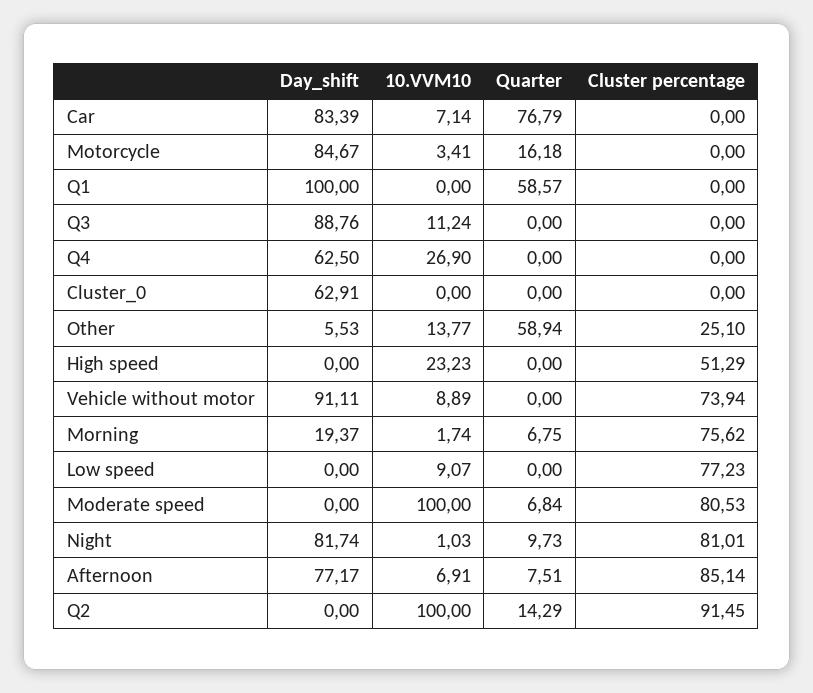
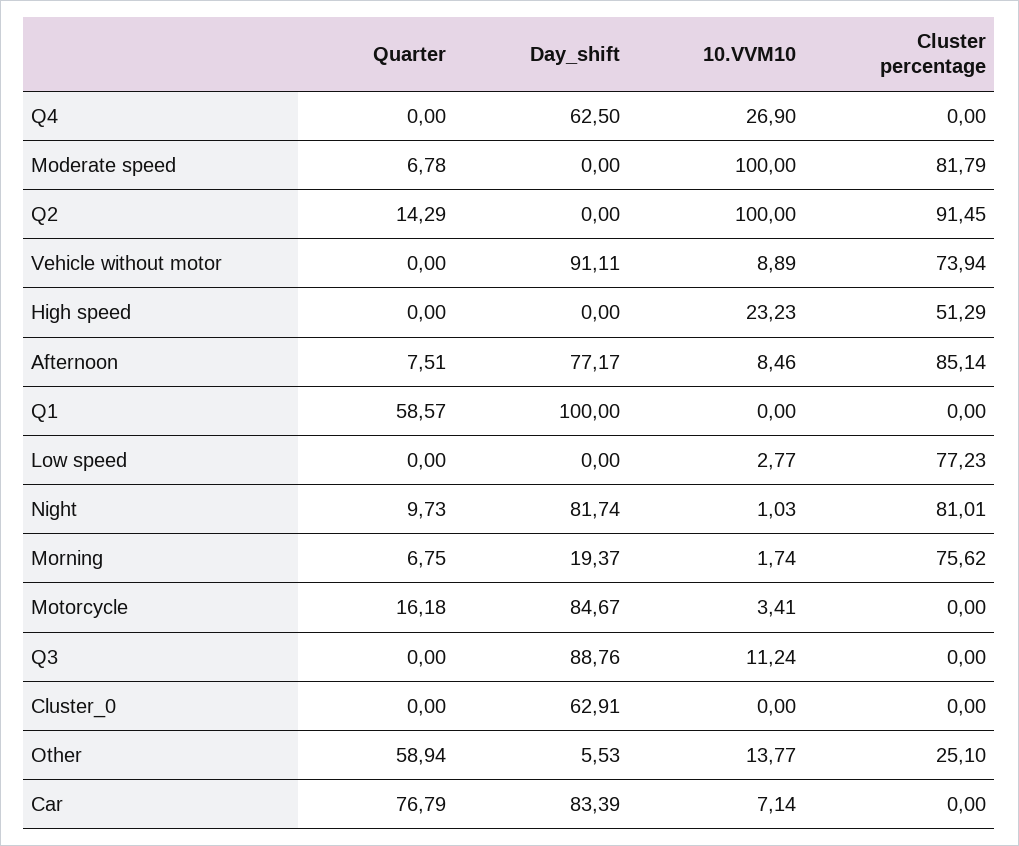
10.VVM10, Low speed: 9.07 -> 2.77
Quarter, Moderate speed: 6.84 -> 6.78
Cluster percentage, Moderate speed: 80.53 -> 81.79
10.VVM10, Afternoon: 6.91 -> 8.46

